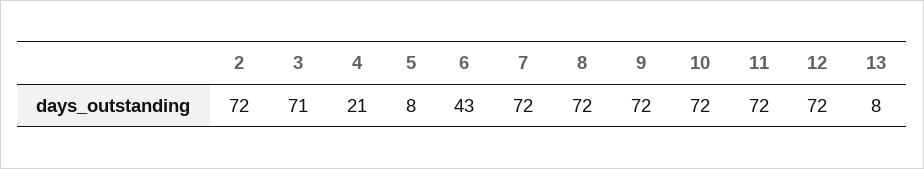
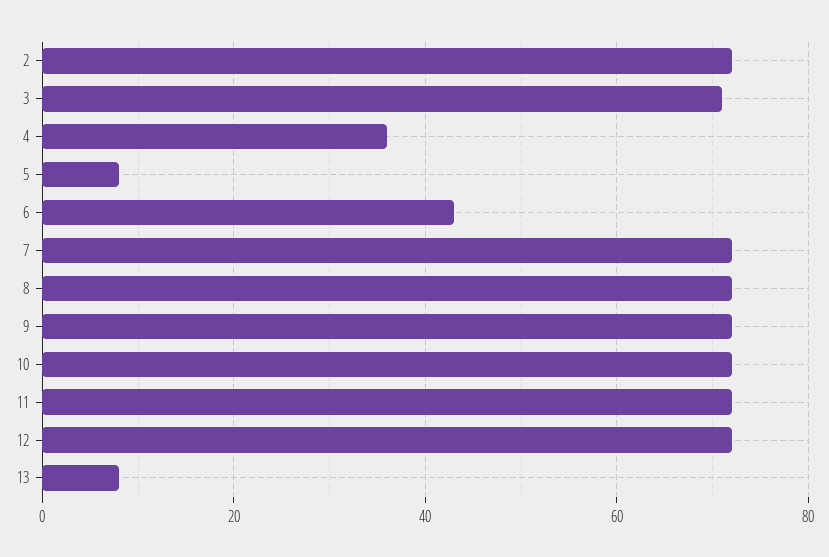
4: 21 -> 35

